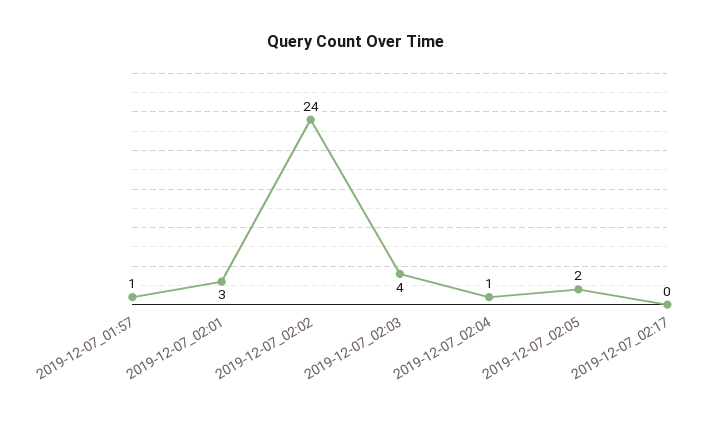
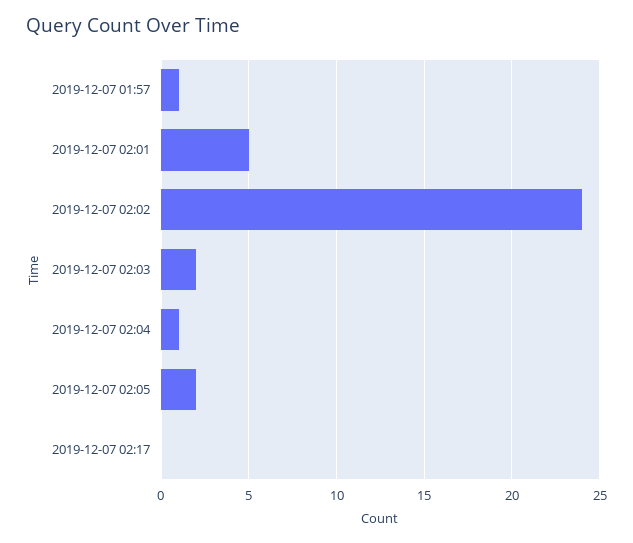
2019-12-07_02:01: 3 -> 5
2019-12-07_02:03: 4 -> 2

